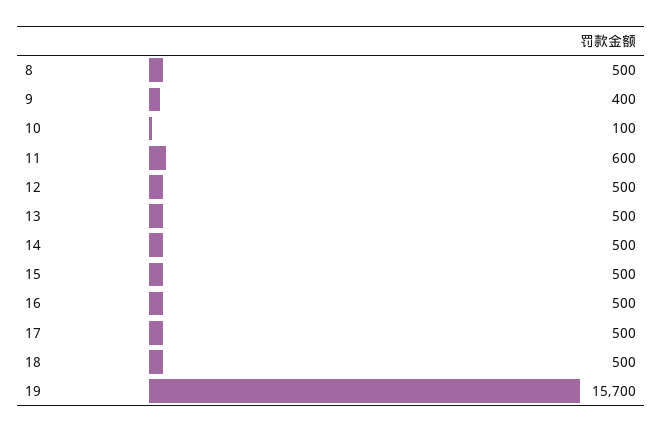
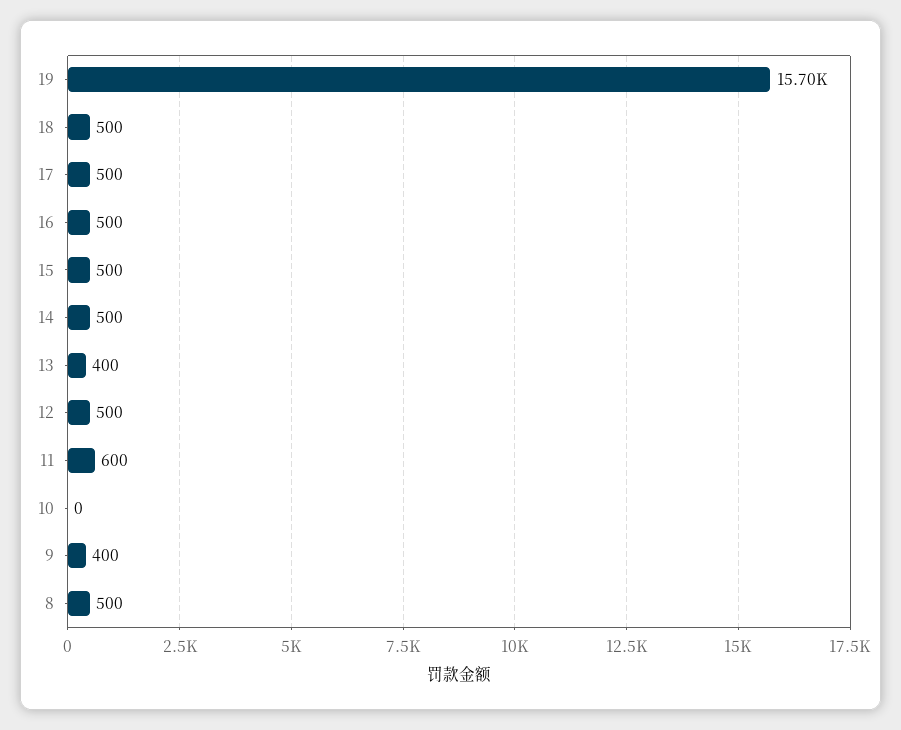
10: 100 -> 0
13: 500 -> 400

